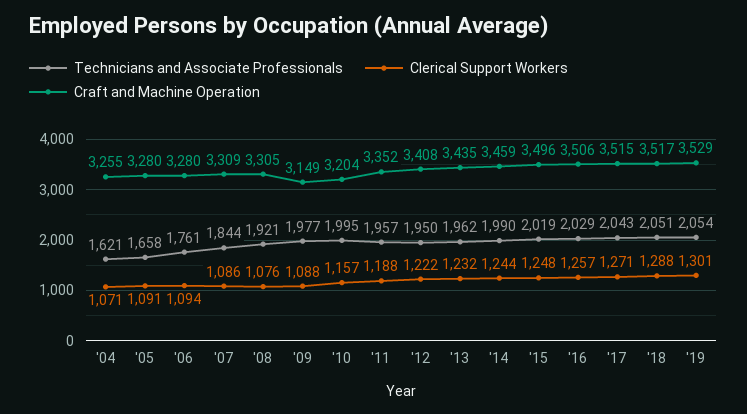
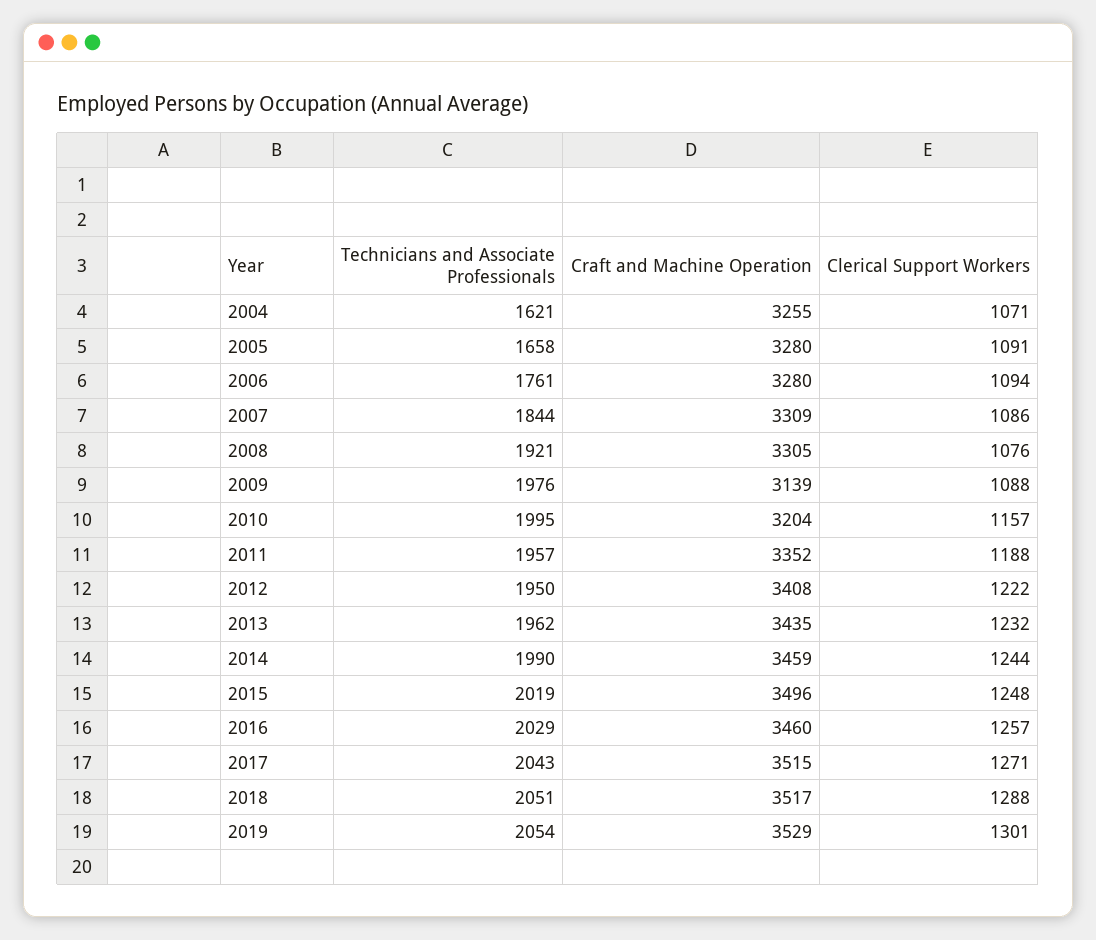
Technicians and Associate Professionals, '09: 1977 -> 1976
Craft and Machine Operation, '09: 3149 -> 3139
Craft and Machine Operation, '16: 3506 -> 3460

